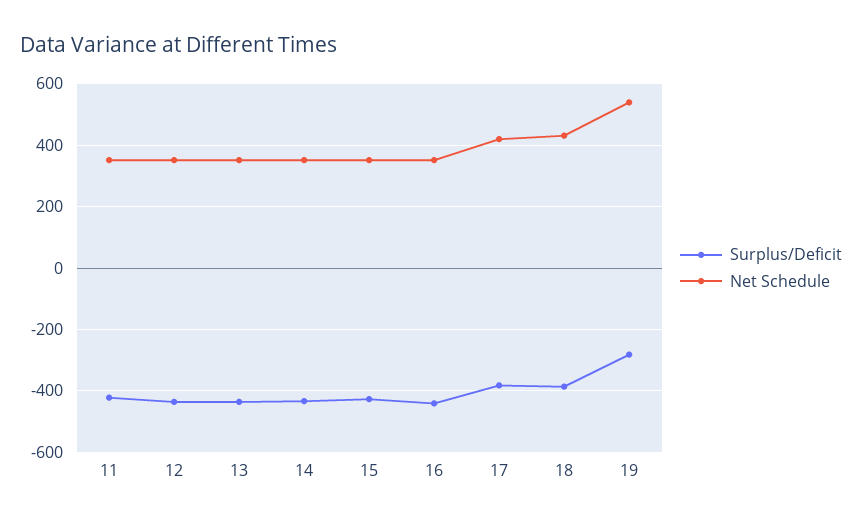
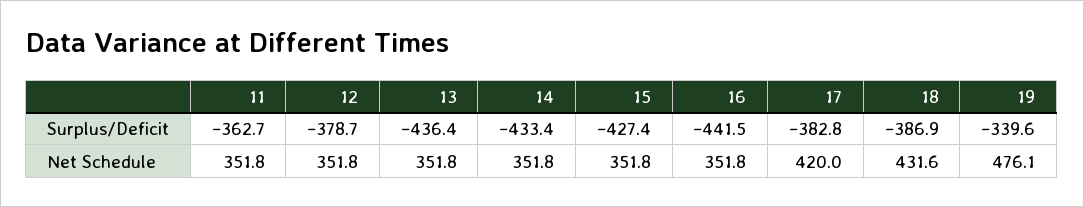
Surplus/Deficit, 11: -420 -> -362.7
Surplus/Deficit, 12: -440 -> -378.7
Surplus/Deficit, 19: -280 -> -339.6
Net Schedule, 19: 540 -> 476.1

